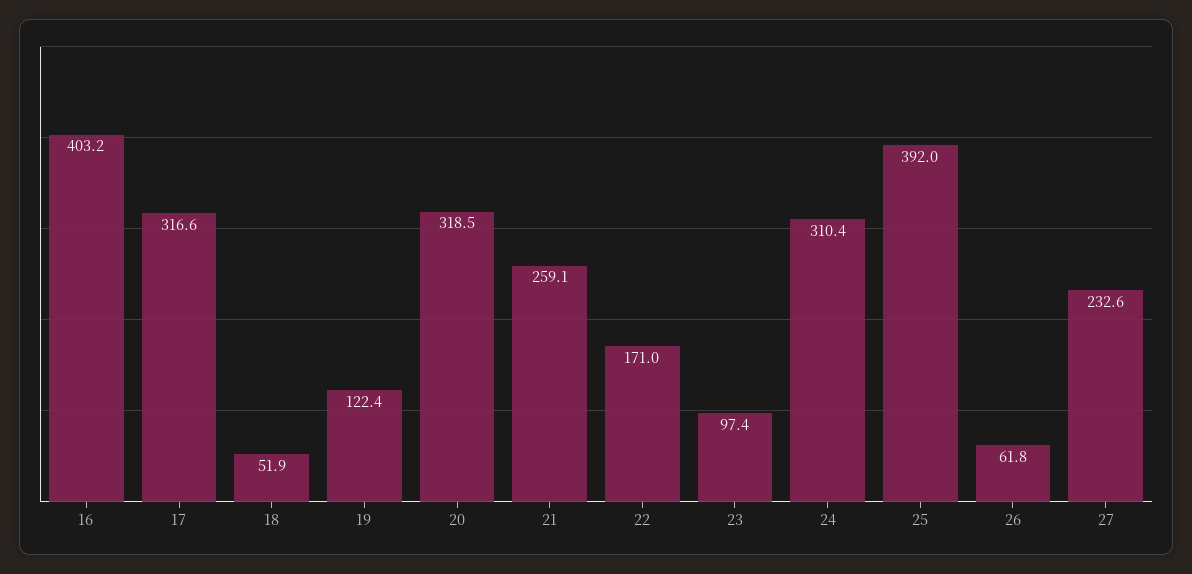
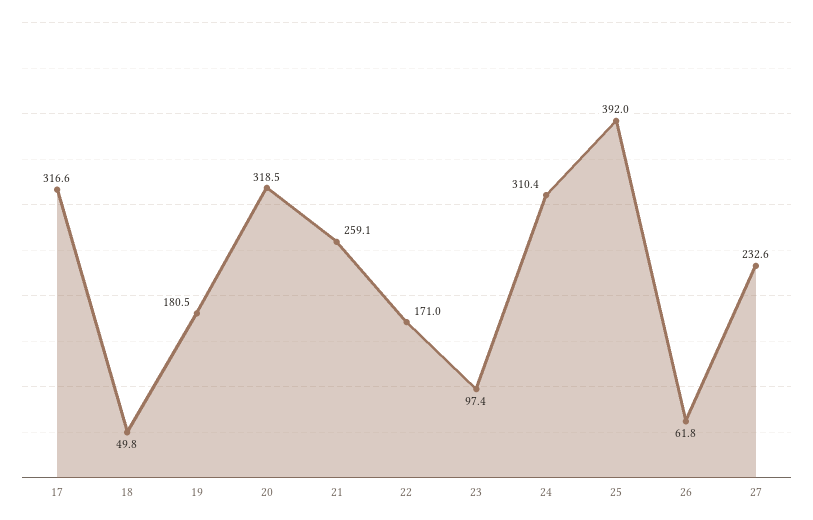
16: 403.2 -> none
18: 51.9 -> 49.8
19: 122.4 -> 180.5

